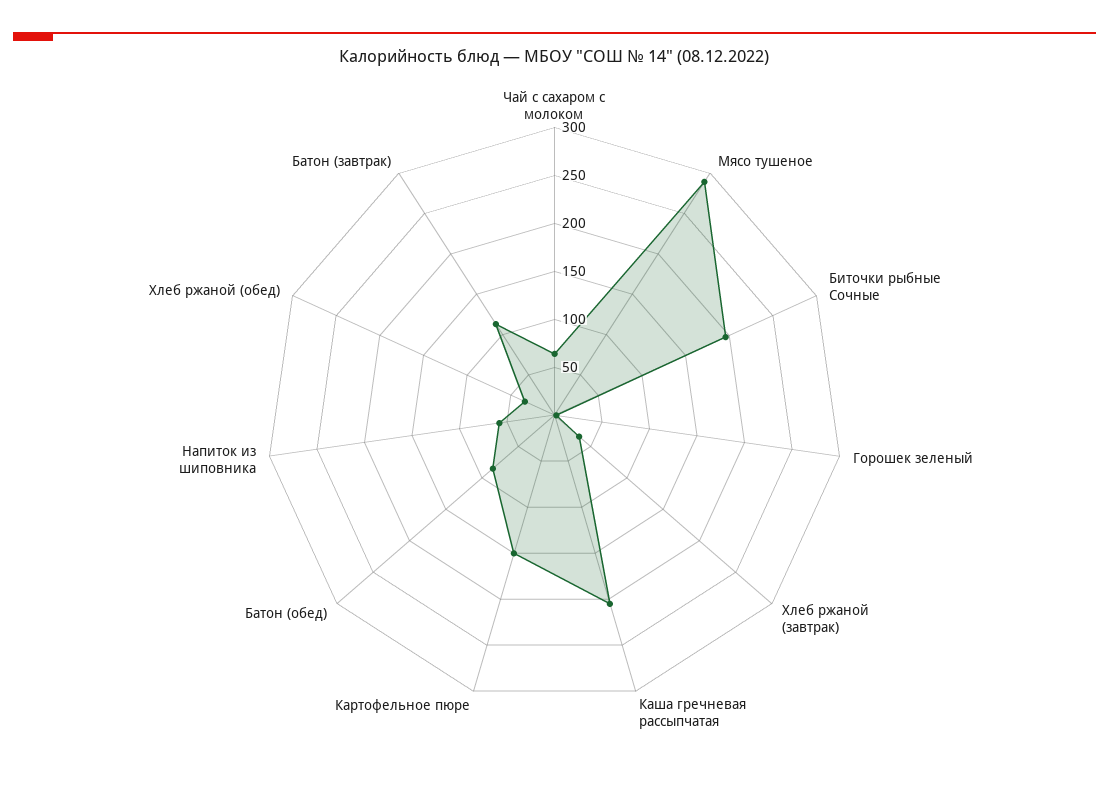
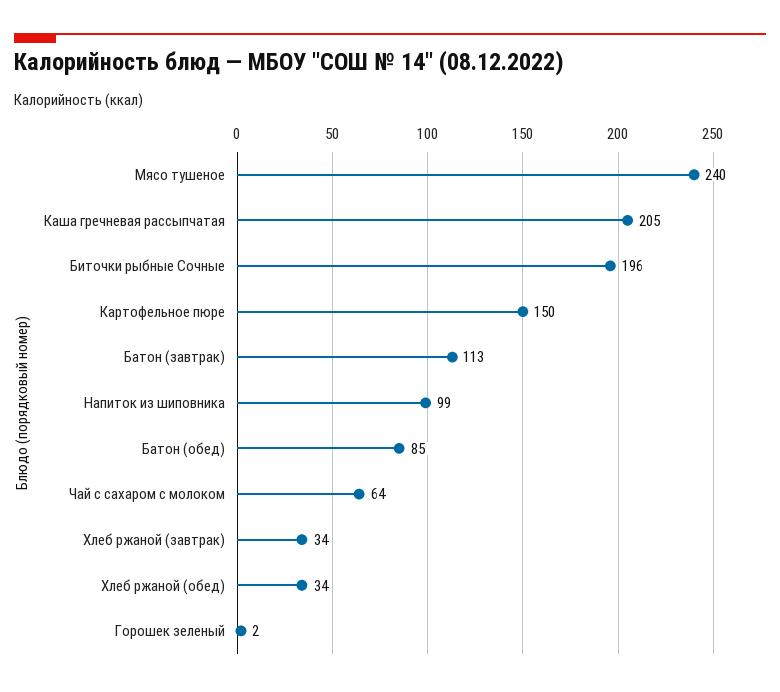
Мясо тушеное: 290 -> 240
Напиток из шиповника: 60 -> 99

